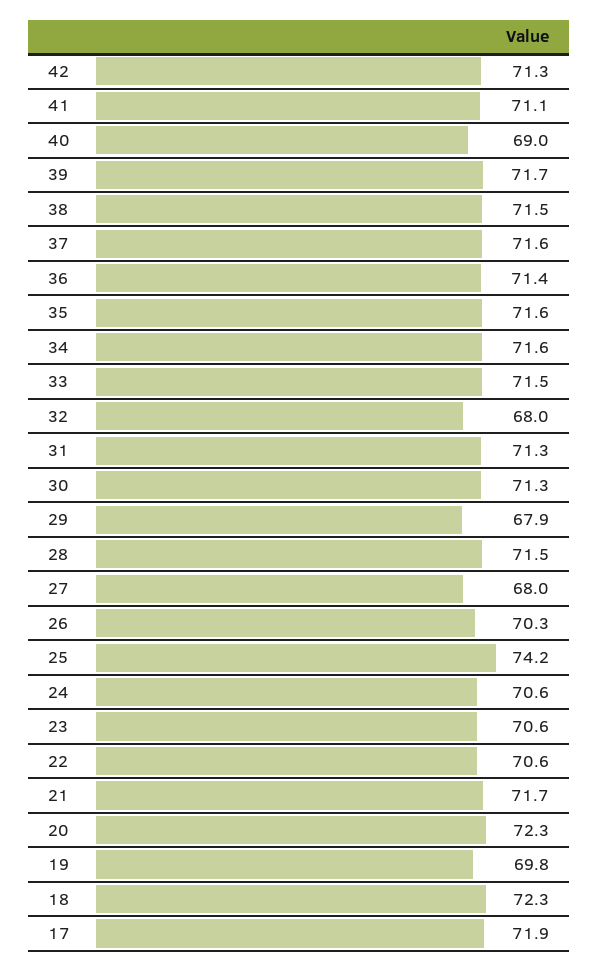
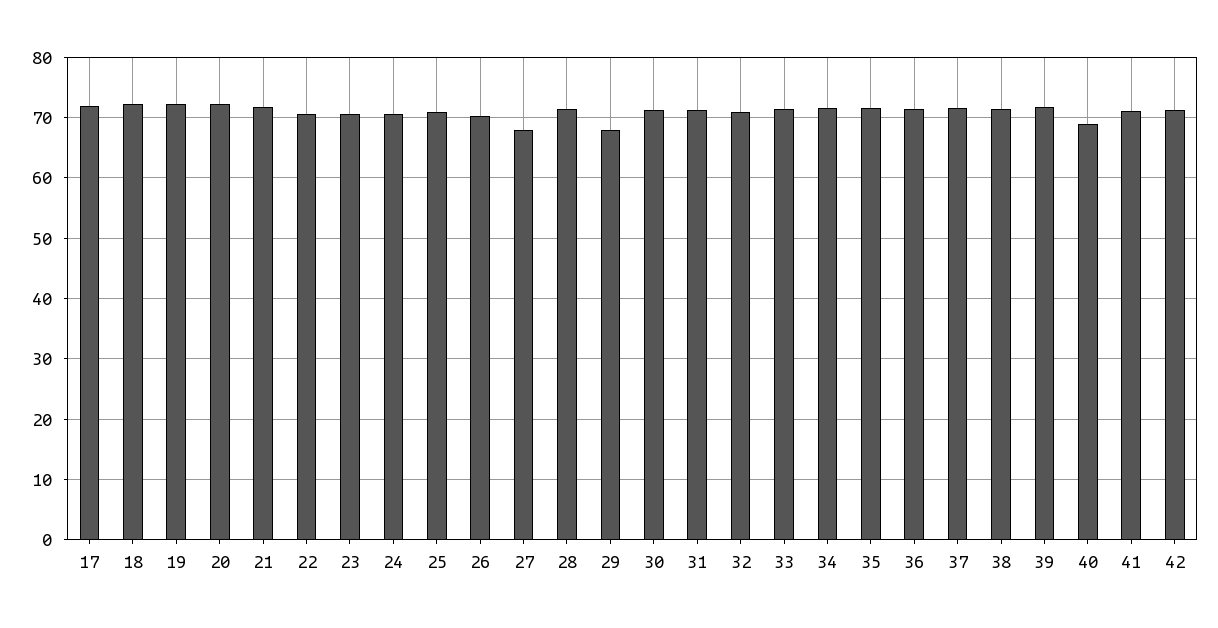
32: 68 -> 71
25: 74.2 -> 71
19: 69.8 -> 72

